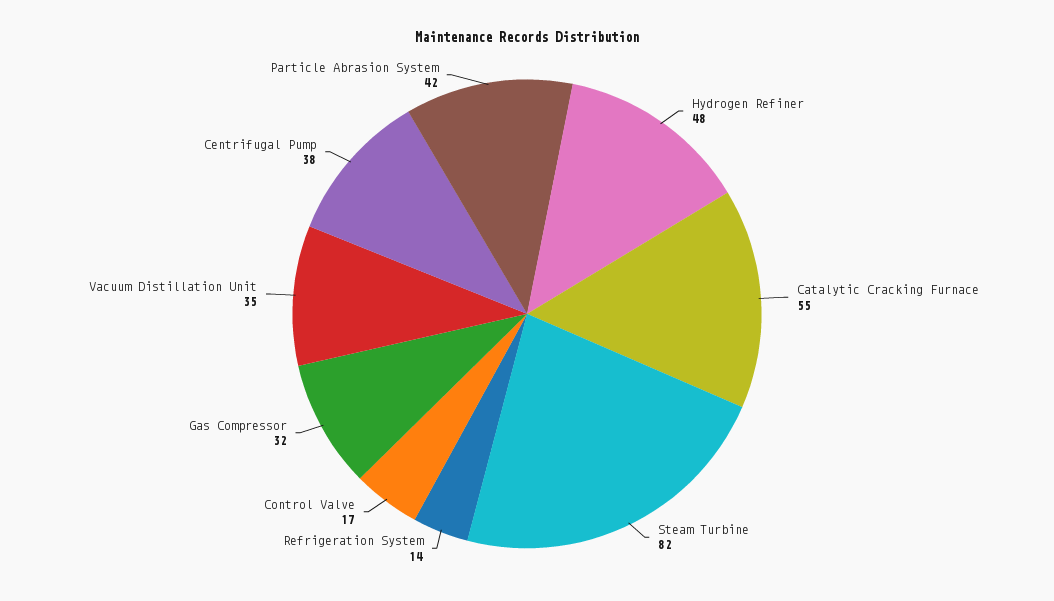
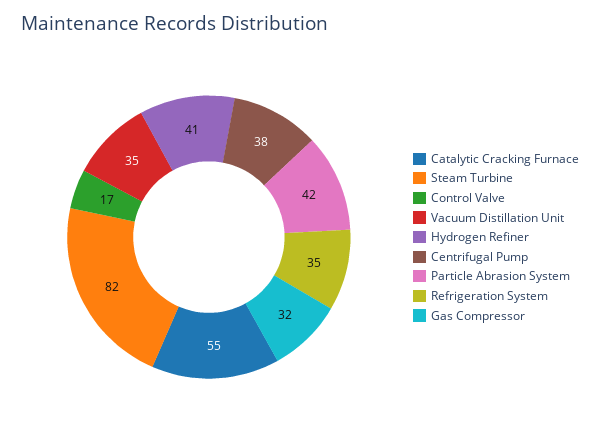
Hydrogen Refiner: 48 -> 41
Refrigeration System: 14 -> 35

